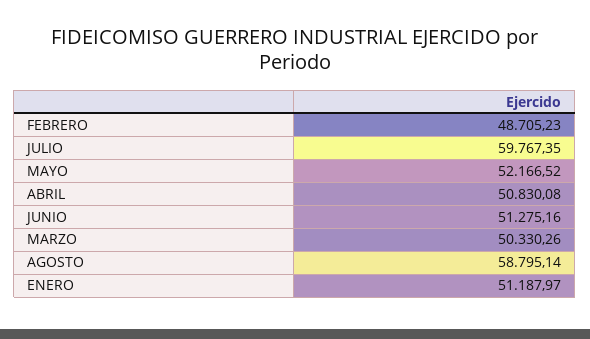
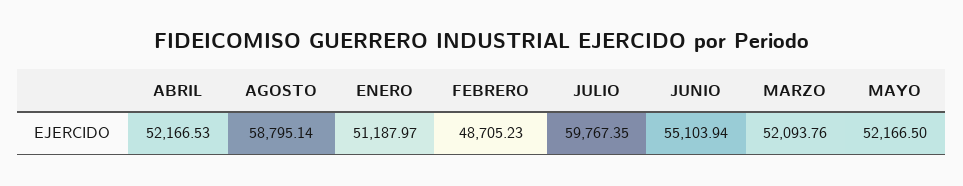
MAYO: 52166.52 -> 52166.5
ABRIL: 50830.08 -> 52166.53
JUNIO: 51275.16 -> 55103.94
MARZO: 50330.26 -> 52093.76

